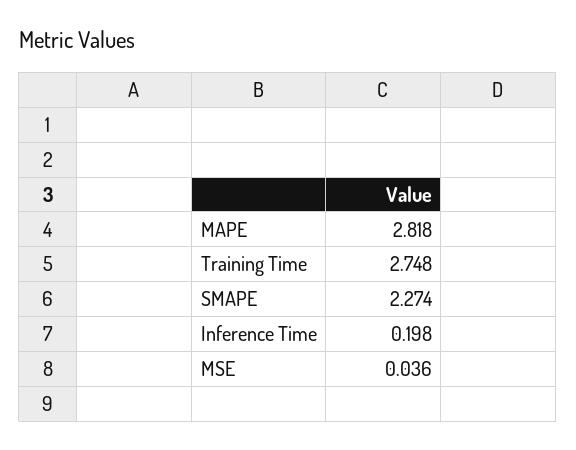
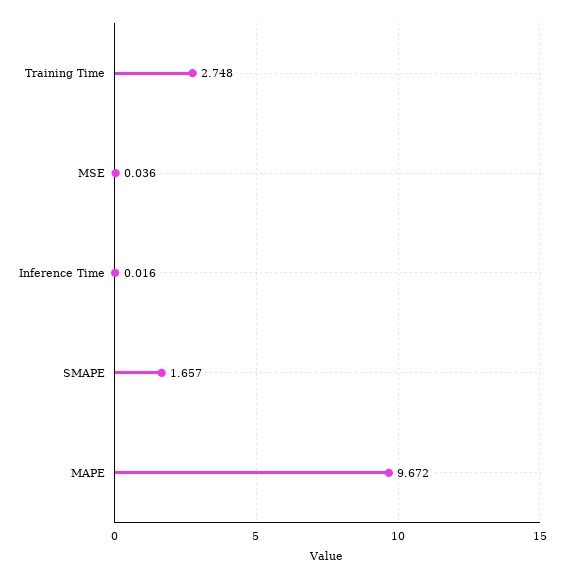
MAPE: 2.818 -> 9.672
SMAPE: 2.274 -> 1.657
Inference Time: 0.198 -> 0.016

